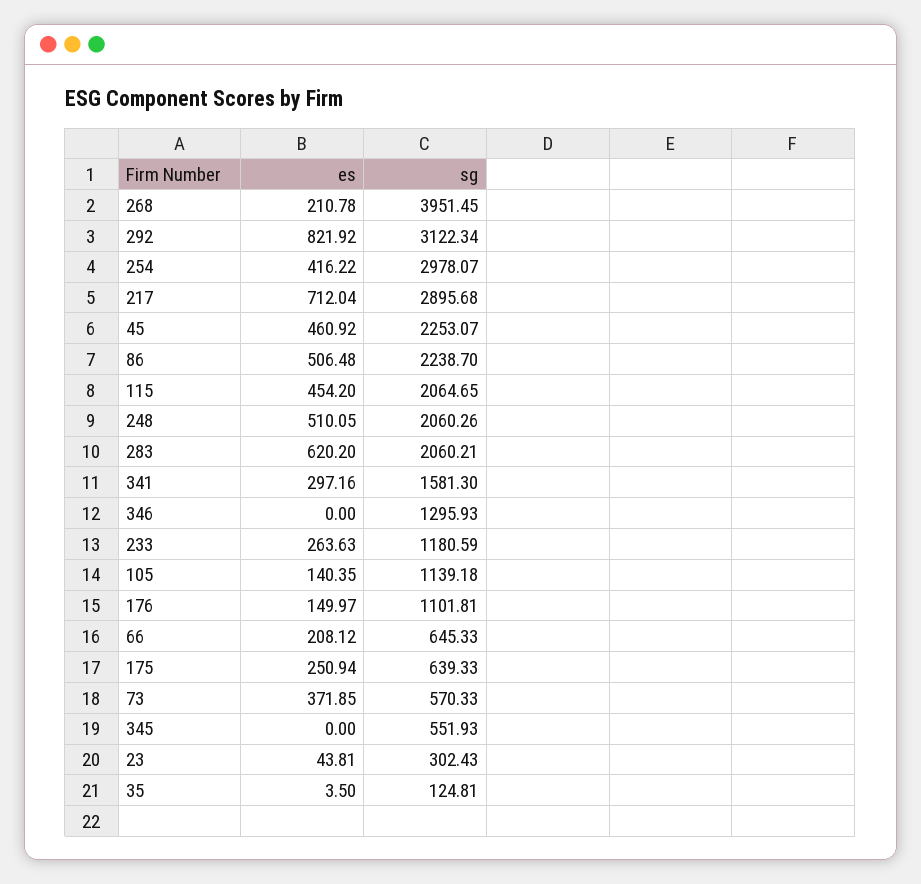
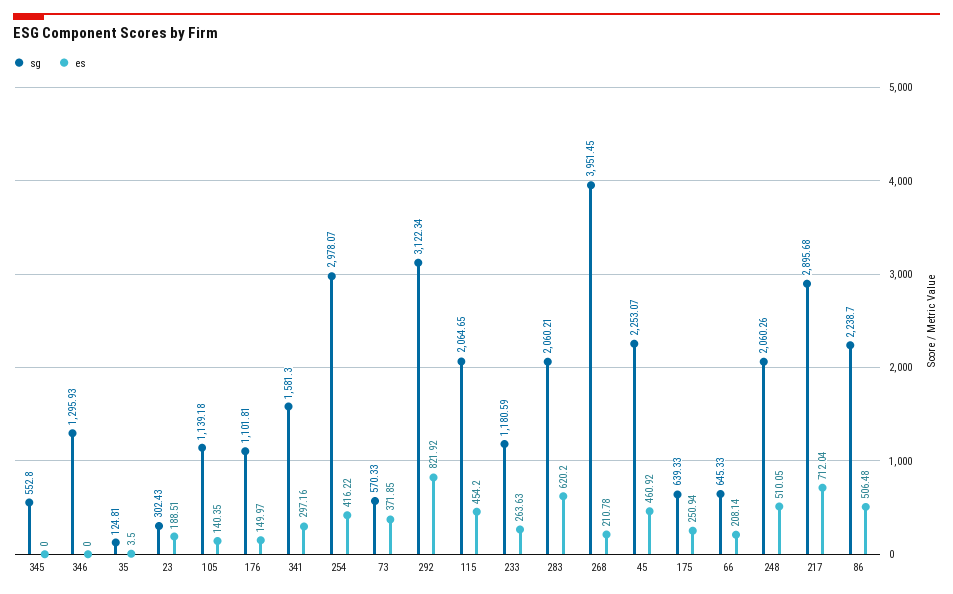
es, 66: 208.12 -> 208.14
sg, 345: 551.93 -> 552.8
es, 23: 43.81 -> 188.51

